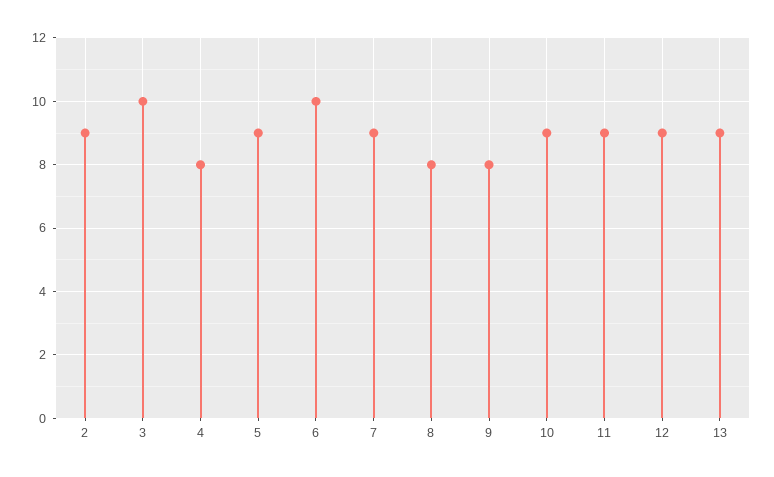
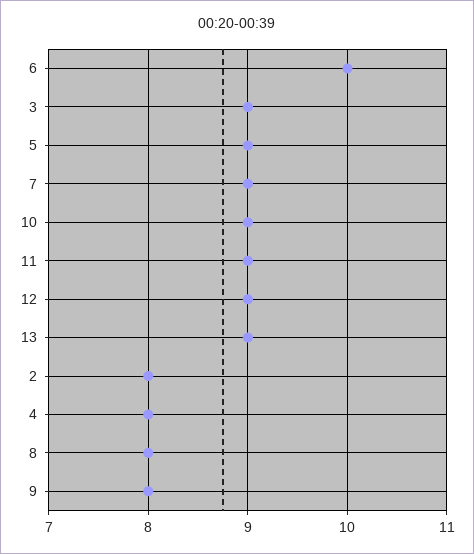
2: 9 -> 8
3: 10 -> 9

